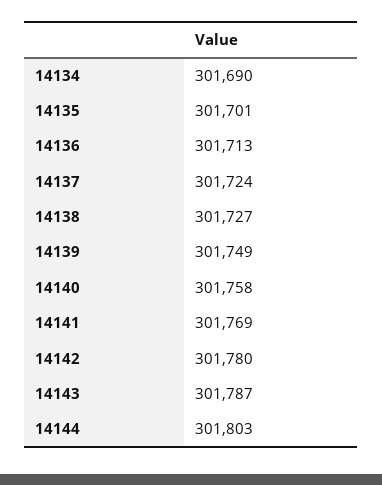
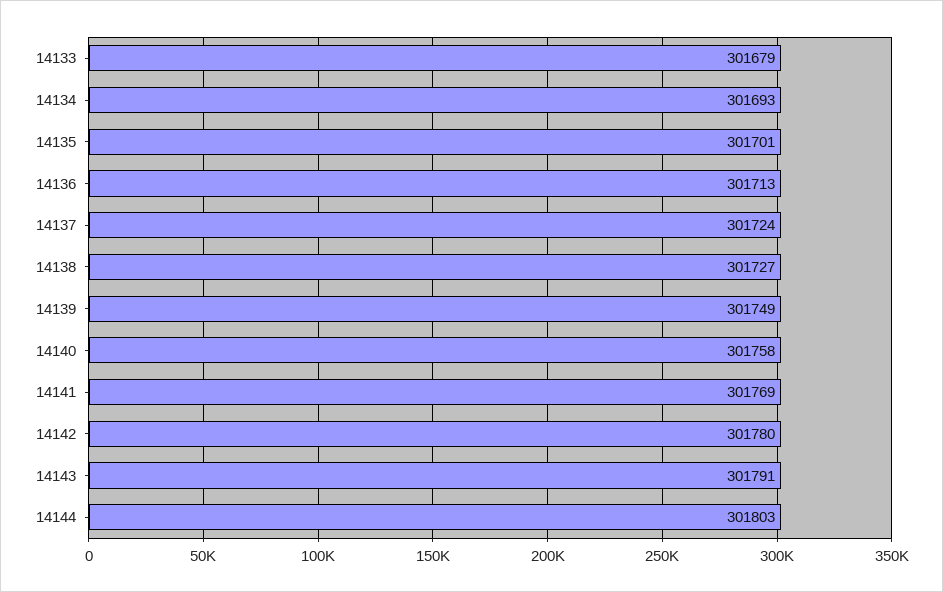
14134: 301690 -> 301693
14143: 301787 -> 301791
14133: none -> 301679

